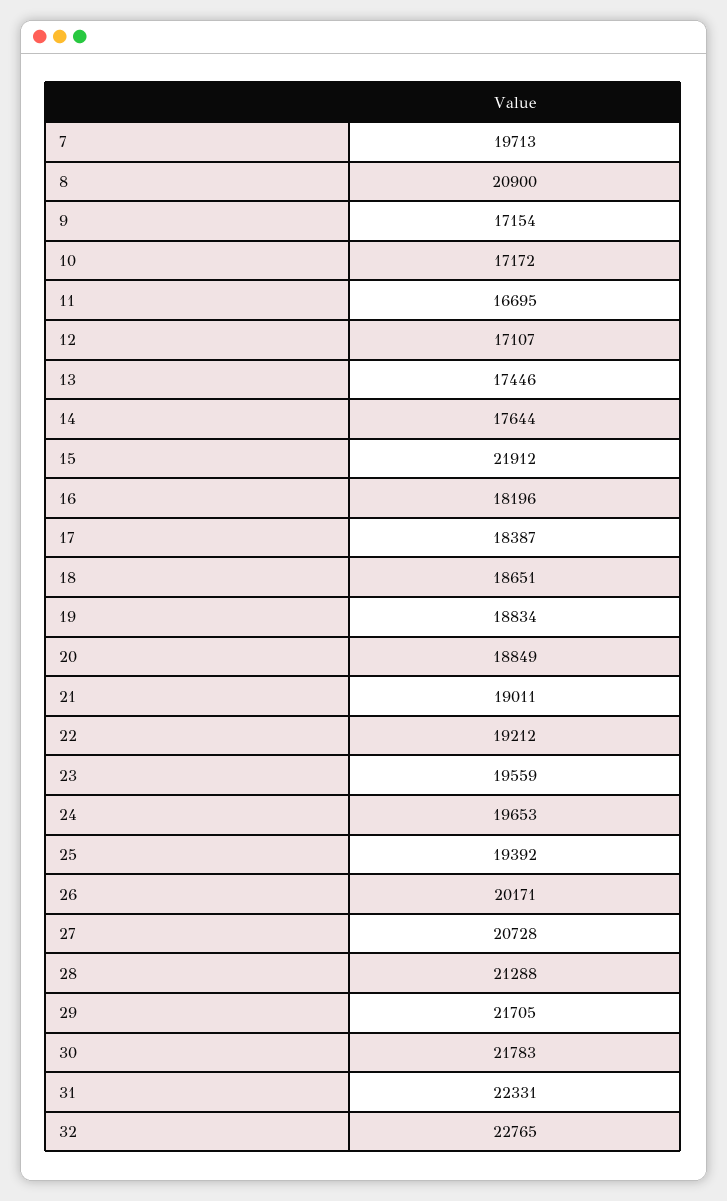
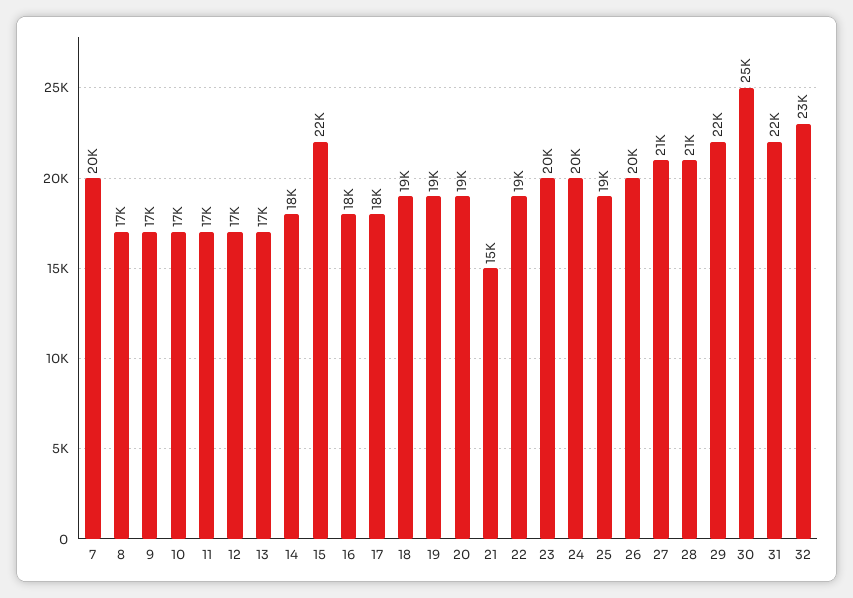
8: 20900 -> 17000
21: 19011 -> 15000
30: 21783 -> 25000

